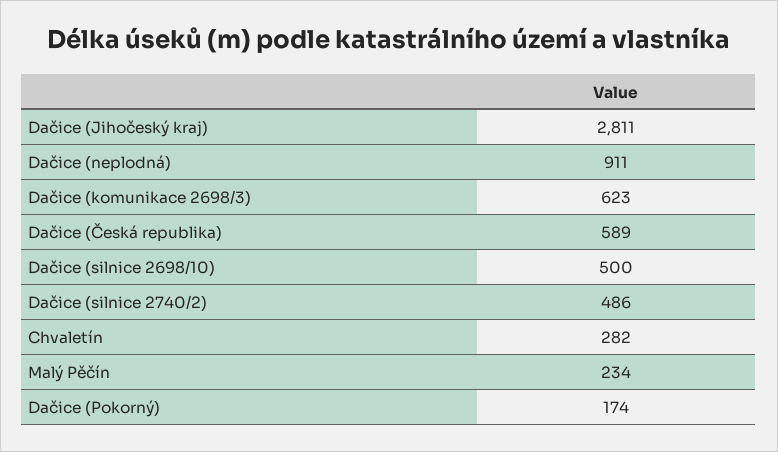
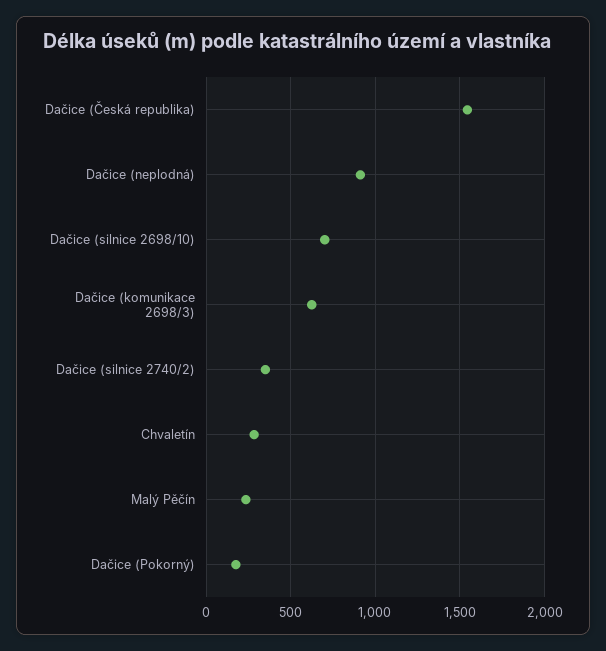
Dačice (Jihočeský kraj): 2811 -> none
Dačice (Česká republika): 589 -> 1550
Dačice (silnice 2698/10): 500 -> 700
Dačice (silnice 2740/2): 486 -> 350

